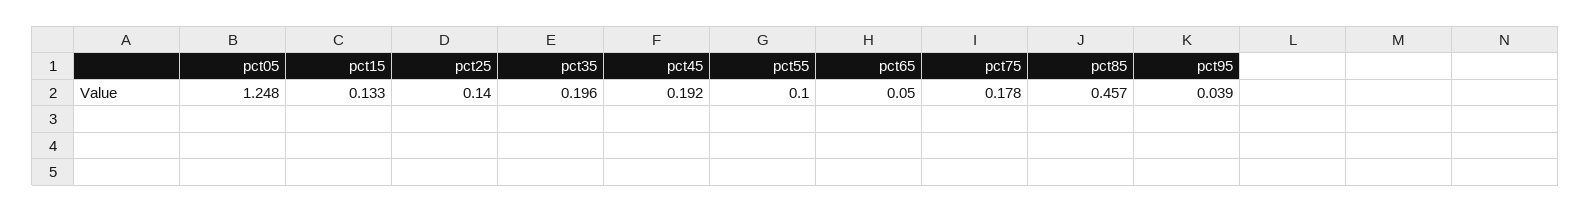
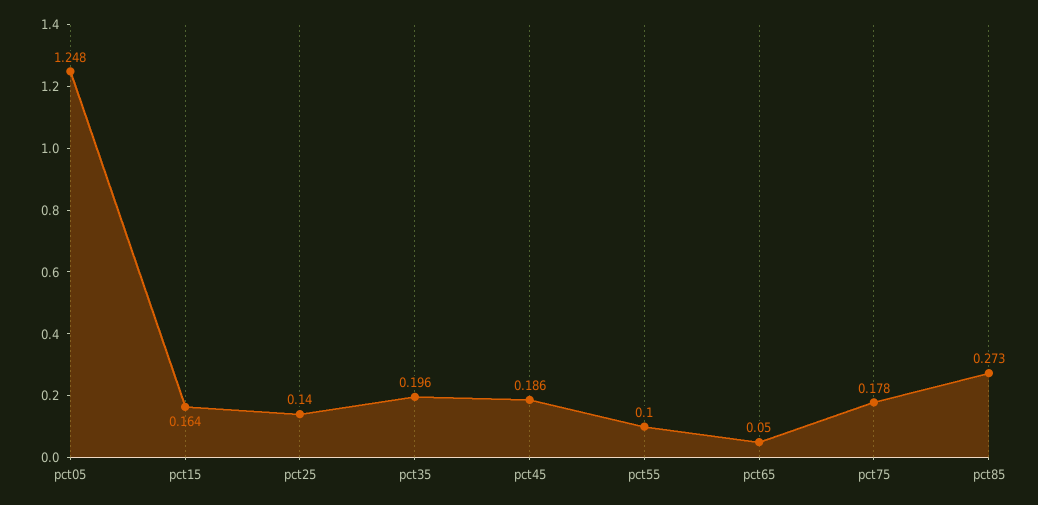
pct15: 0.133 -> 0.164
pct45: 0.192 -> 0.186
pct85: 0.457 -> 0.273
pct95: 0.039 -> none

